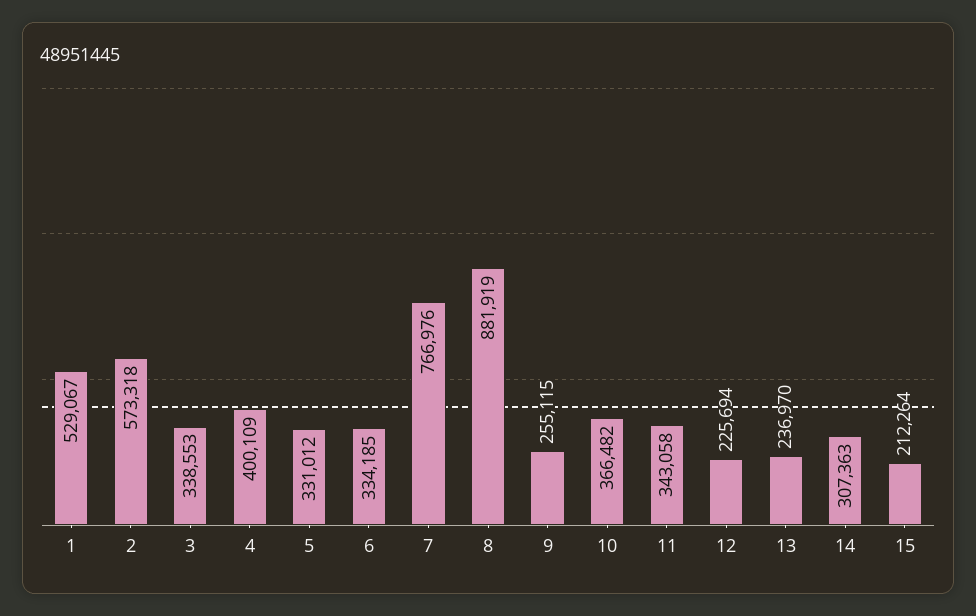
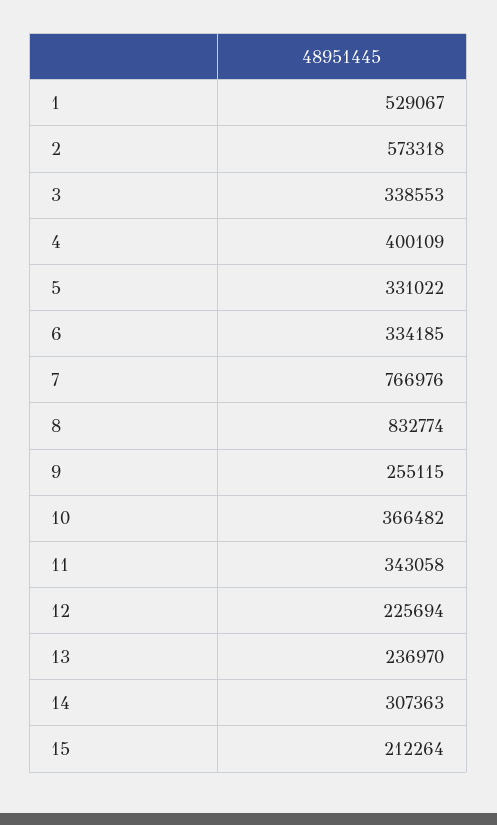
5: 331012 -> 331022
8: 881919 -> 832774

